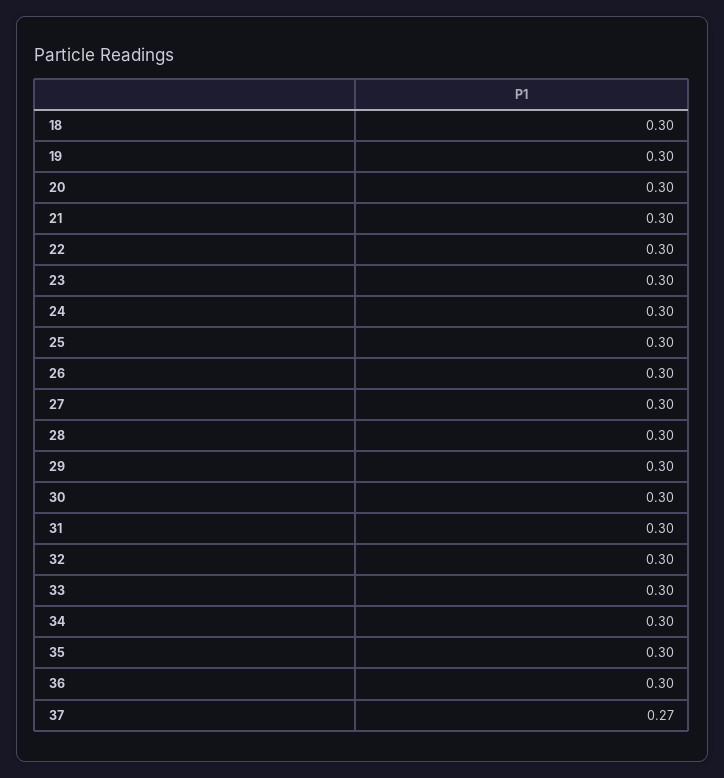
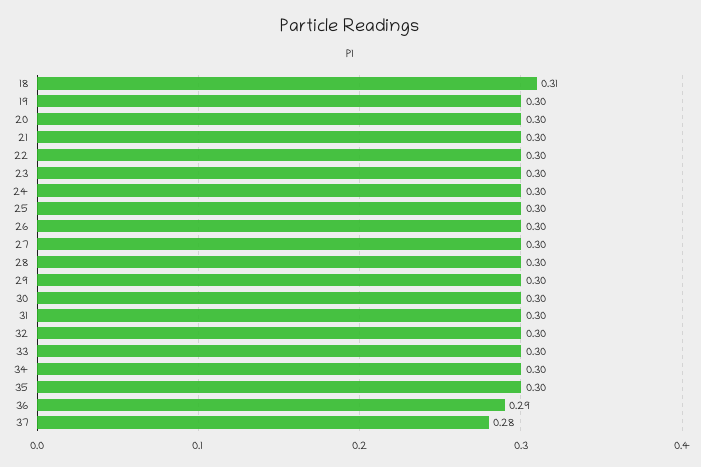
18: 0.3 -> 0.31
36: 0.3 -> 0.29
37: 0.27 -> 0.28

